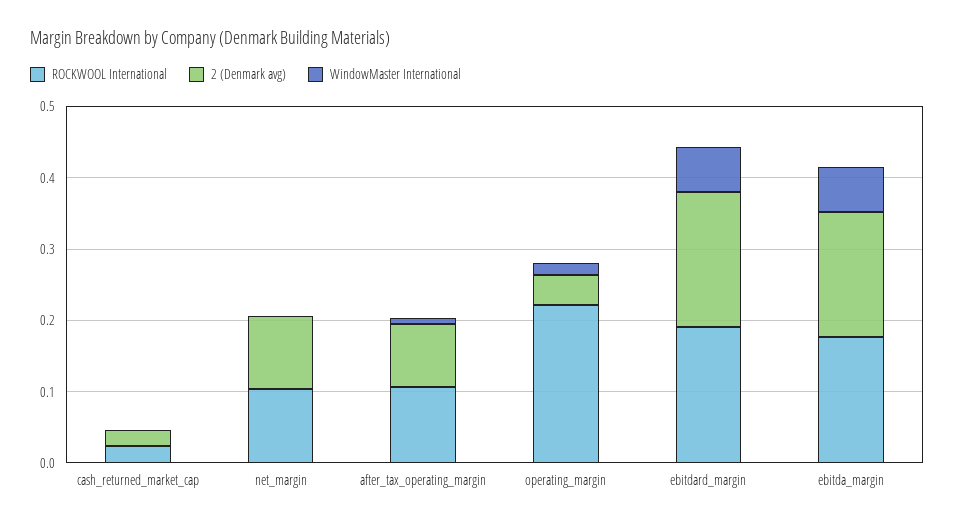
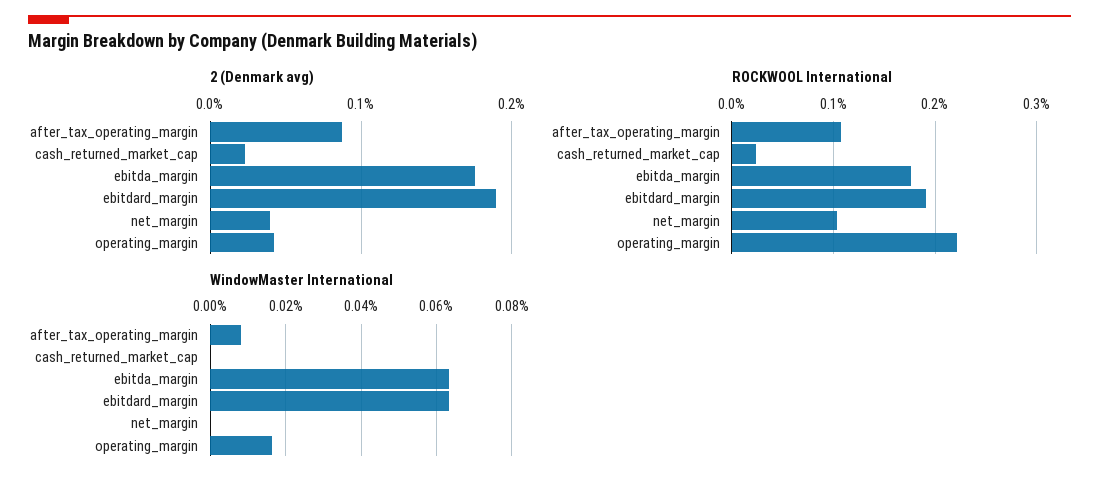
2 (Denmark avg), net_margin: 0.1 -> 0.04

